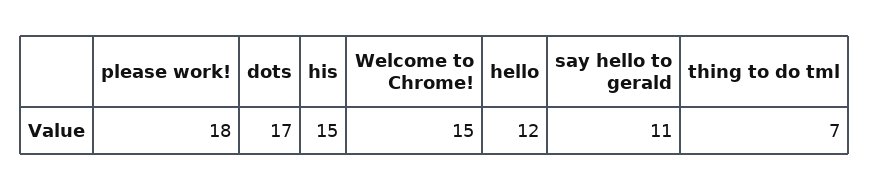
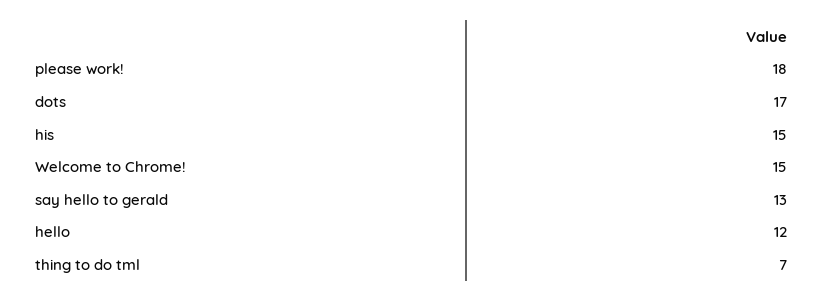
say hello to gerald: 11 -> 13

